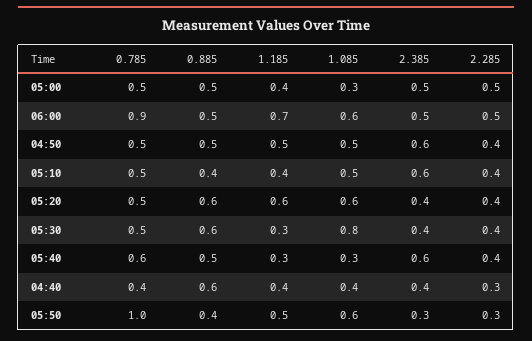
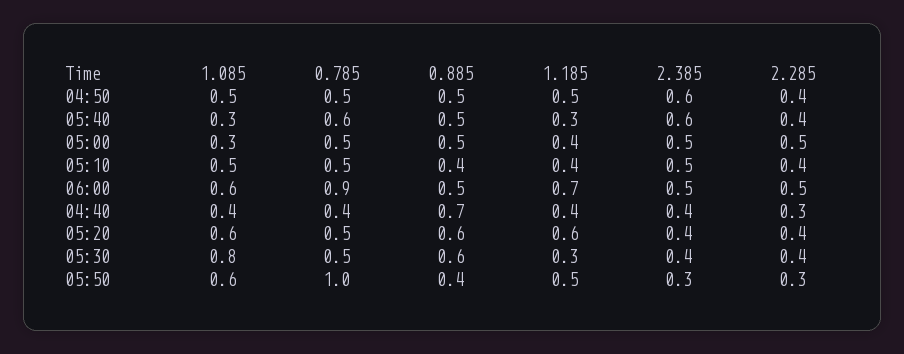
2.385, 05:10: 0.6 -> 0.5
0.885, 04:40: 0.6 -> 0.7

